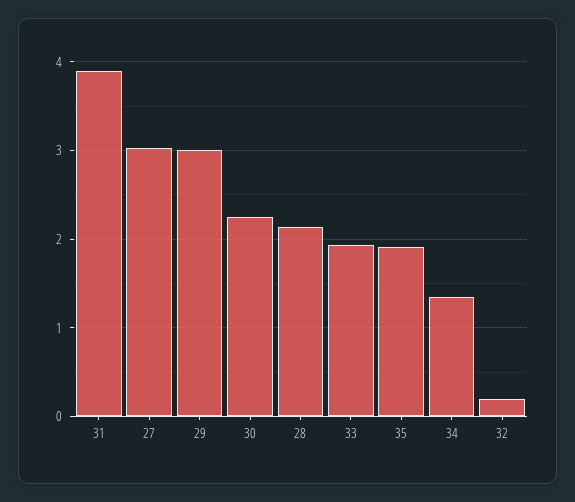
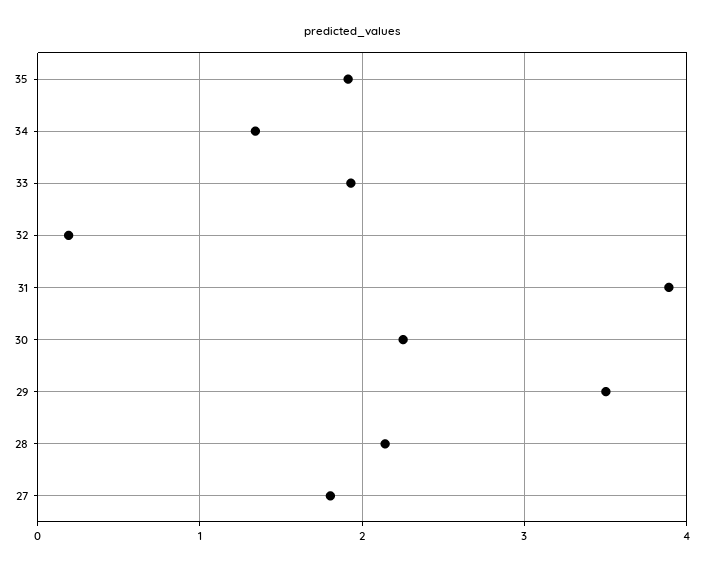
27: 3 -> 1.8
29: 3 -> 3.5

